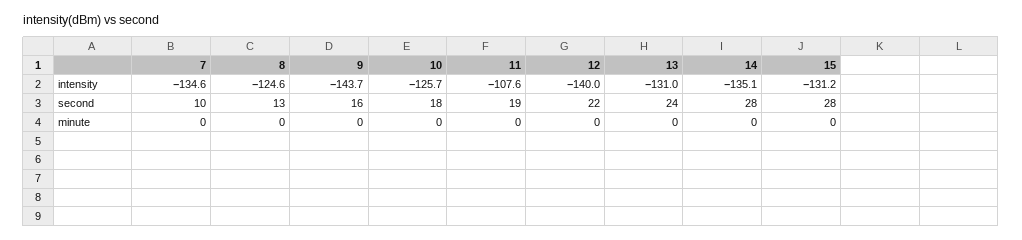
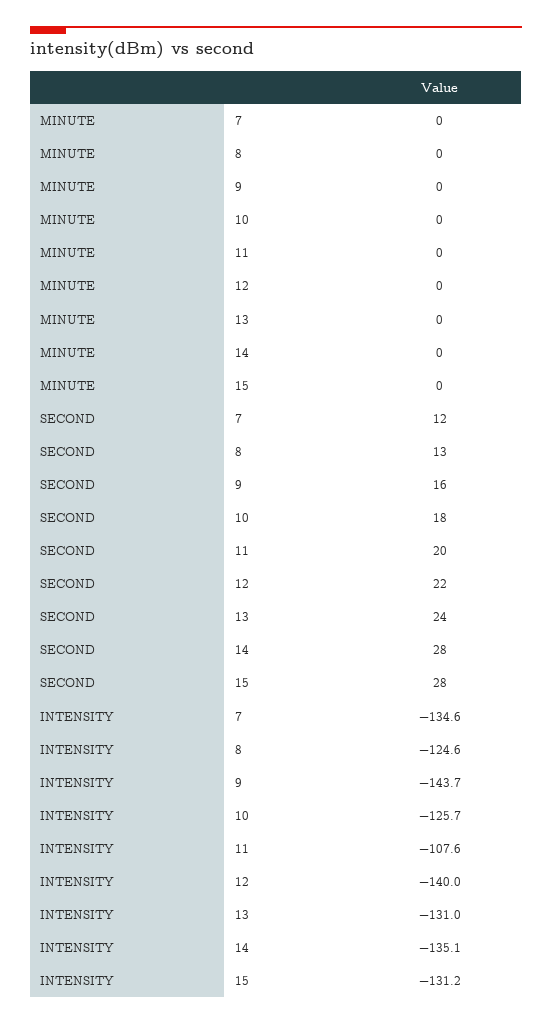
7, second: 10 -> 12
11, second: 19 -> 20

